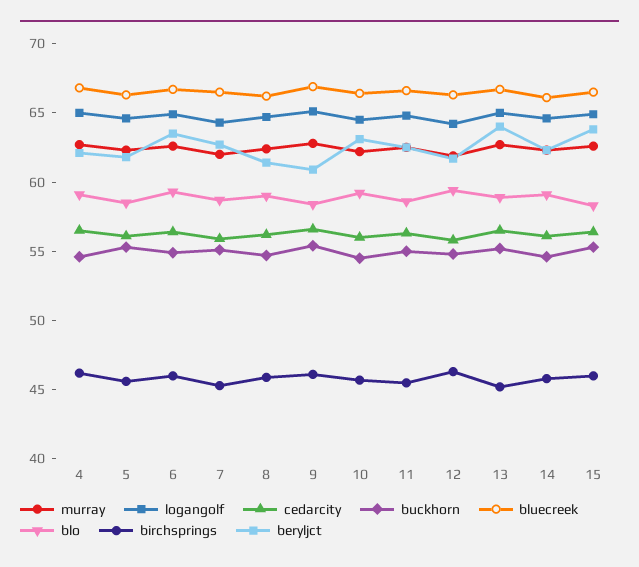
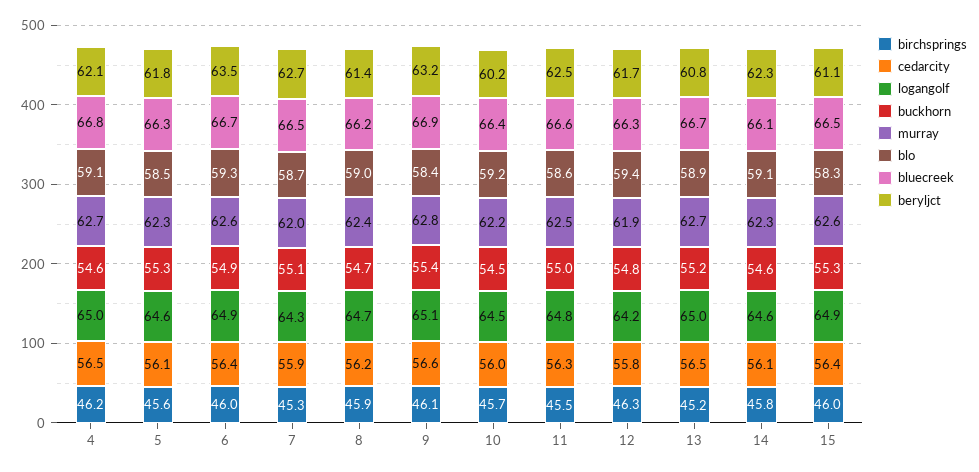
beryljct, 9: 61 -> 63.2
beryljct, 10: 63 -> 60.2
beryljct, 13: 64 -> 60.8
beryljct, 15: 64 -> 61.1

